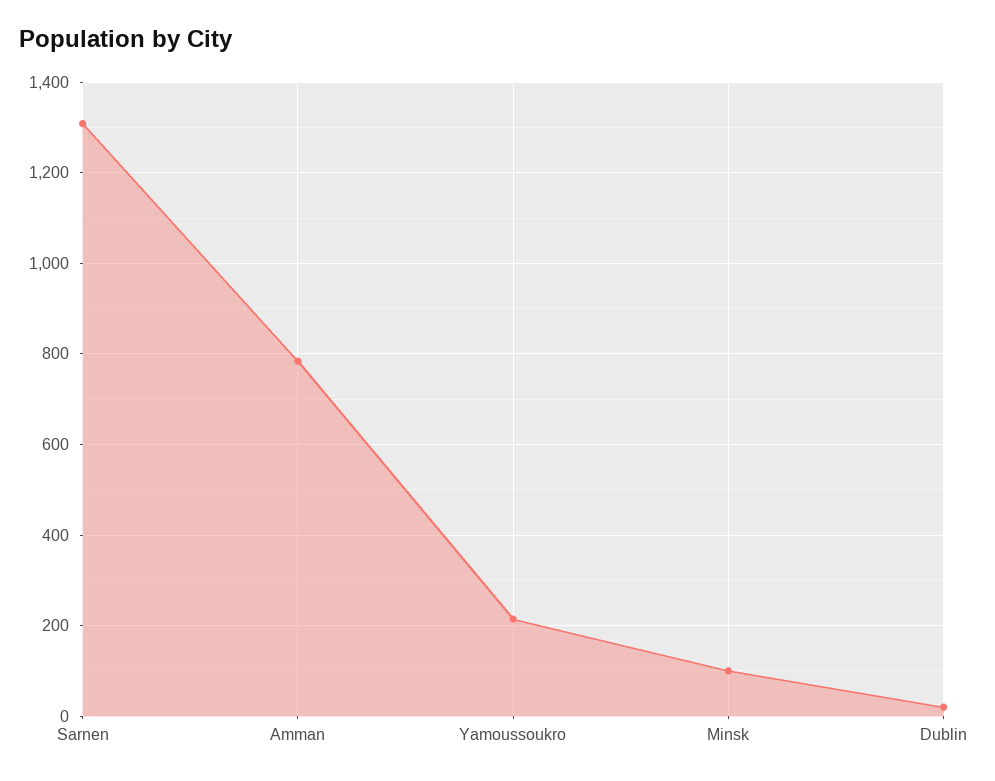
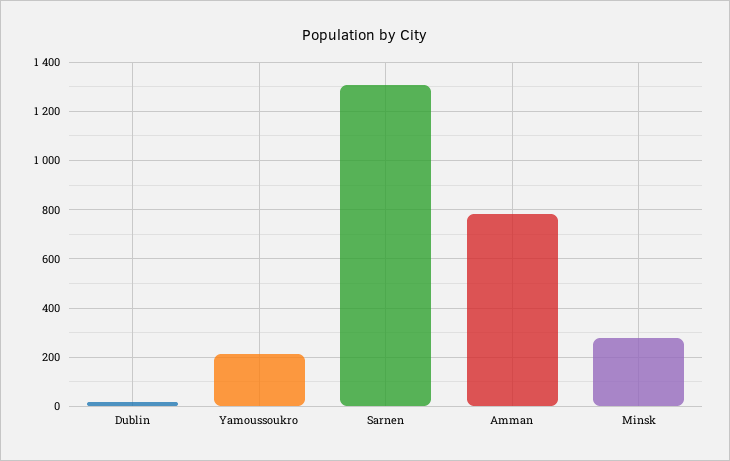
Minsk: 100 -> 275

